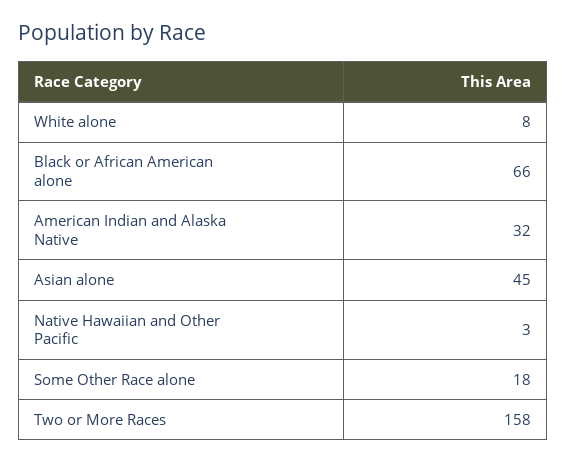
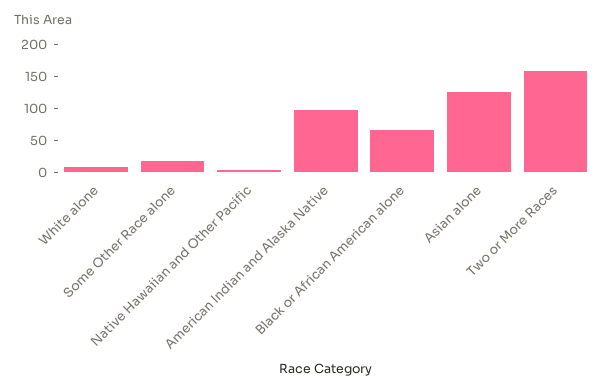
American Indian and Alaska Native: 32 -> 100
Asian alone: 45 -> 125

